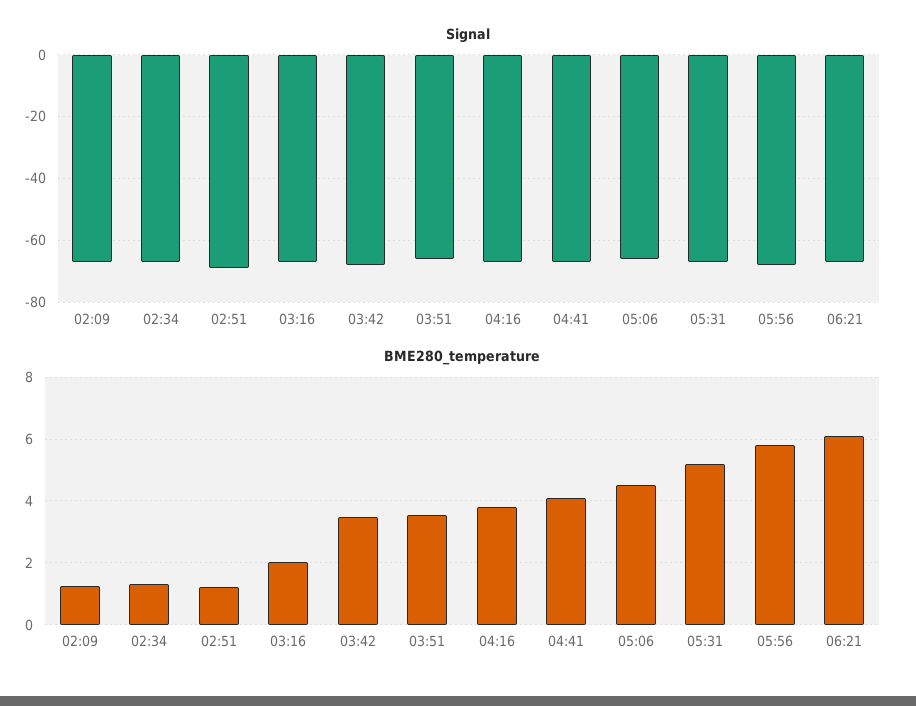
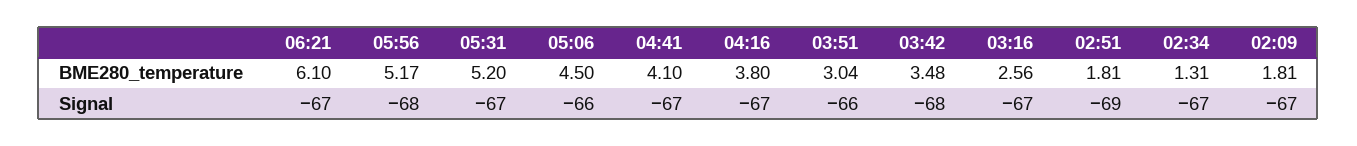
BME280_temperature, 02:09: 1.2 -> 1.81
BME280_temperature, 02:51: 1.2 -> 1.81
BME280_temperature, 03:16: 2 -> 2.56
BME280_temperature, 03:51: 3.6 -> 3.04
BME280_temperature, 05:56: 5.8 -> 5.17

